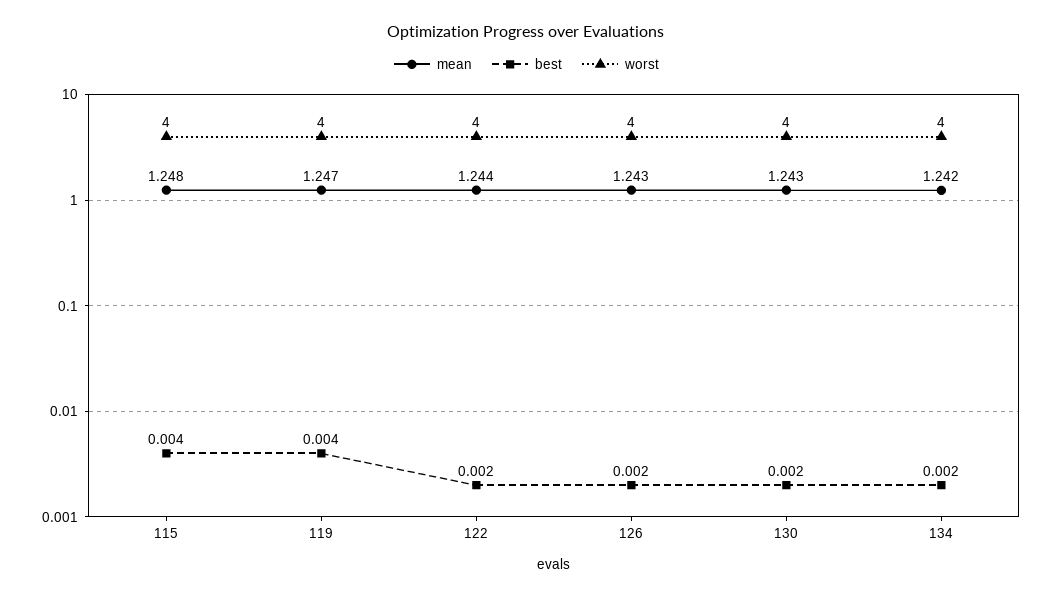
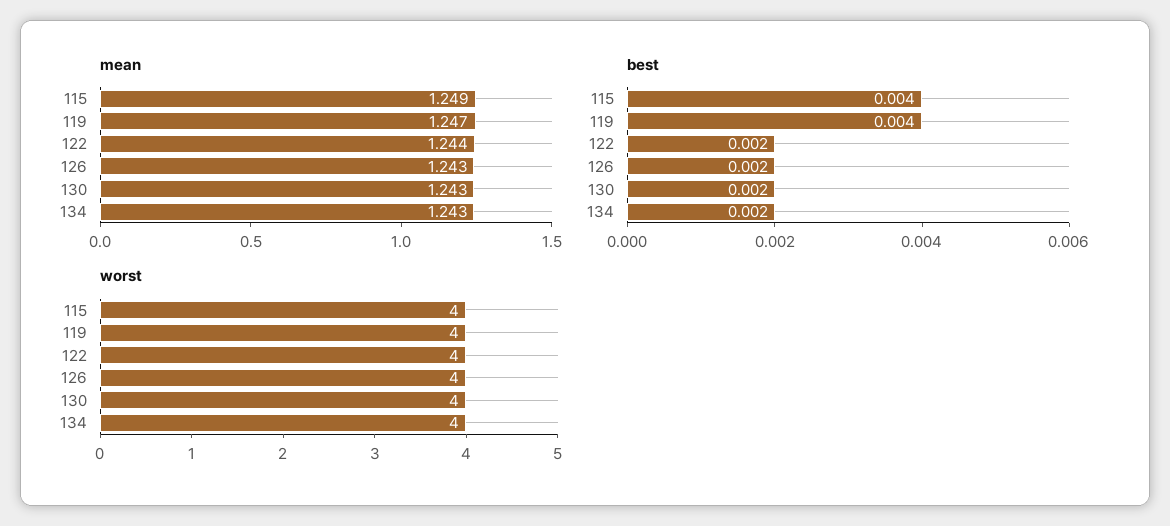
mean, 115: 1.248 -> 1.249
mean, 134: 1.242 -> 1.243

